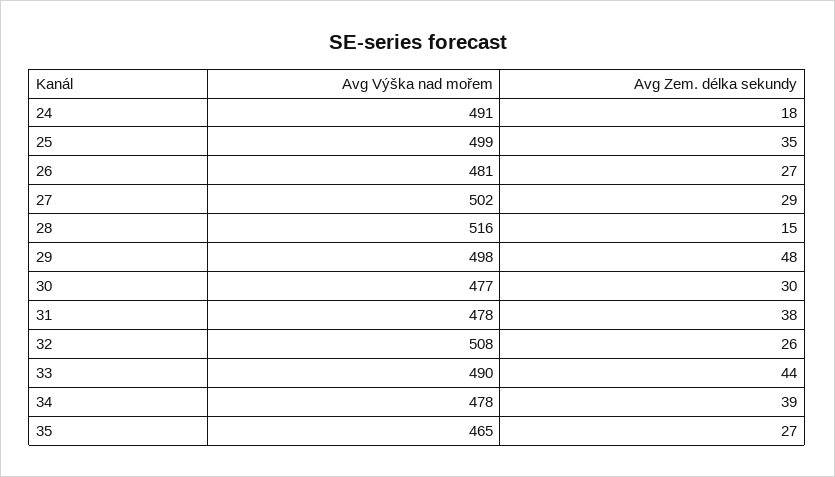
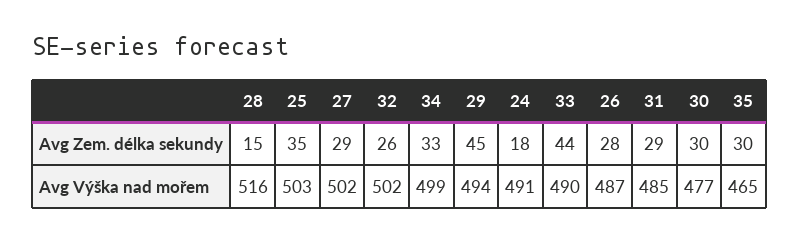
Avg Výška nad mořem, 25: 499 -> 503
Avg Výška nad mořem, 26: 481 -> 487
Avg Zem. délka sekundy, 26: 27 -> 28
Avg Výška nad mořem, 29: 498 -> 494
Avg Zem. délka sekundy, 29: 48 -> 45
Avg Výška nad mořem, 31: 478 -> 485
Avg Zem. délka sekundy, 31: 38 -> 29
Avg Výška nad mořem, 32: 508 -> 502
Avg Výška nad mořem, 34: 478 -> 499
Avg Zem. délka sekundy, 34: 39 -> 33
Avg Zem. délka sekundy, 35: 27 -> 30

